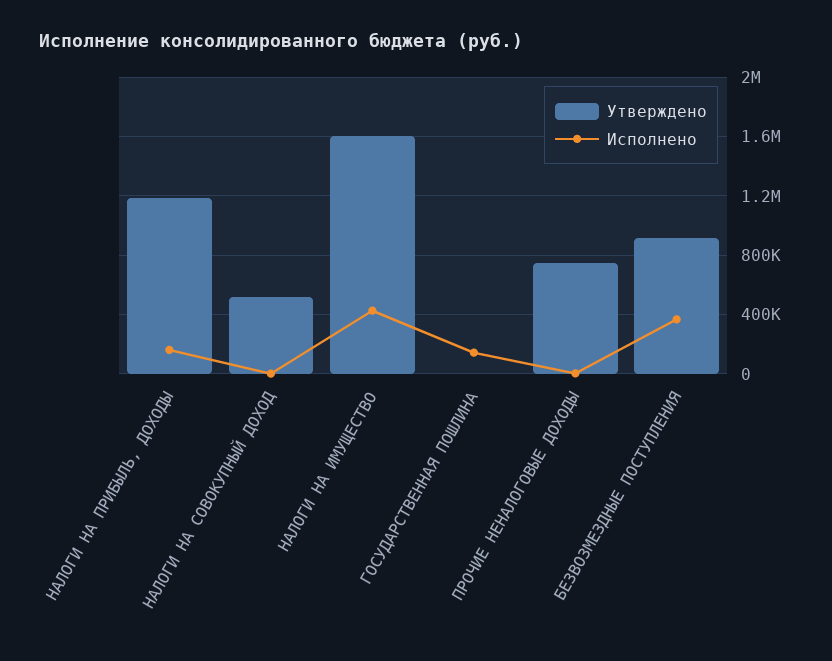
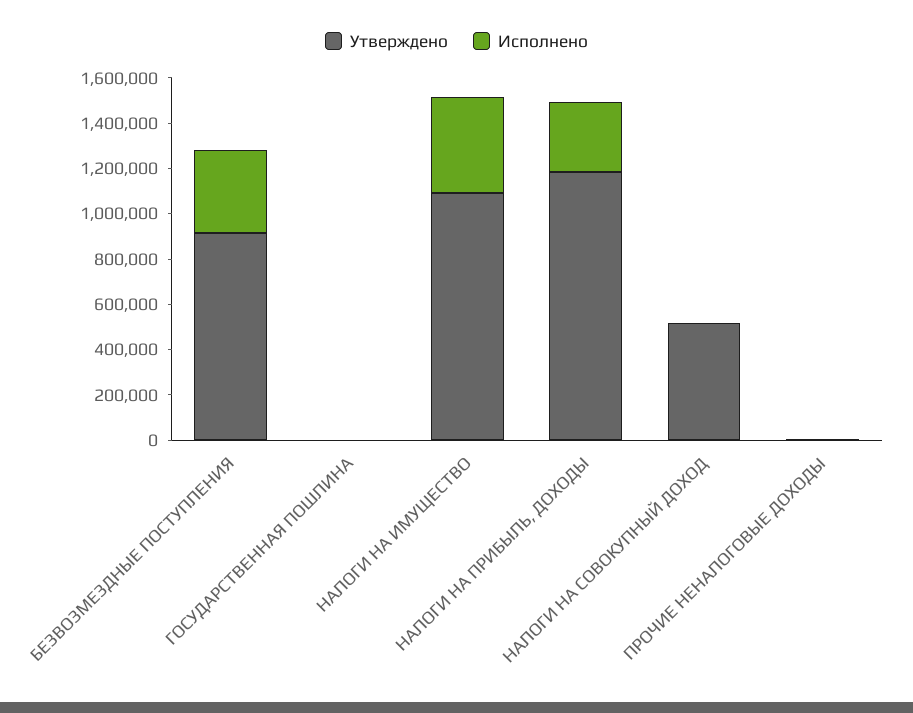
Исполнено, НАЛОГИ НА ПРИБЫЛЬ, ДОХОДЫ: 150000 -> 300000
Утверждено, НАЛОГИ НА ИМУЩЕСТВО: 1600000 -> 1100000
Исполнено, ГОСУДАРСТВЕННАЯ ПОШЛИНА: 150000 -> 0
Утверждено, ПРОЧИЕ НЕНАЛОГОВЫЕ ДОХОДЫ: 750000 -> 0

